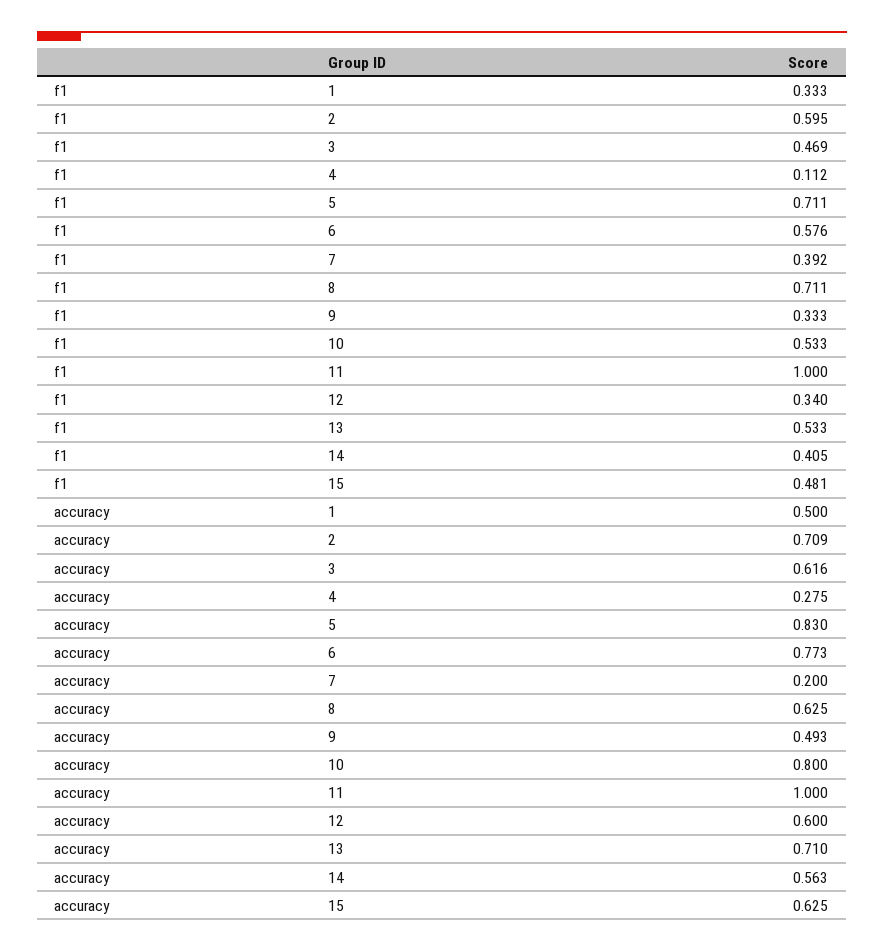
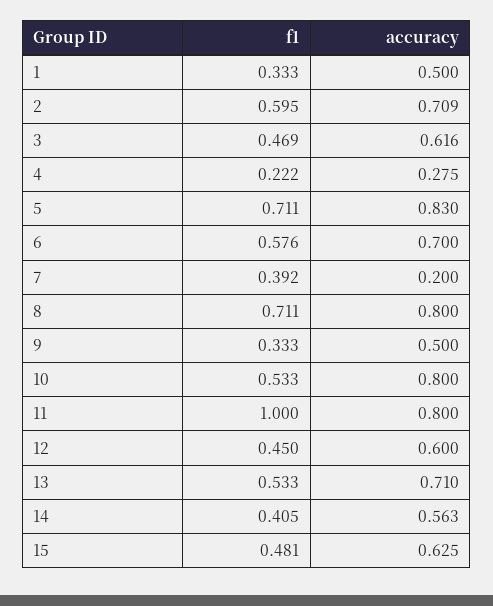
f1, 4: 0.112 -> 0.222
f1, 12: 0.34 -> 0.45
accuracy, 6: 0.773 -> 0.7
accuracy, 8: 0.625 -> 0.8
accuracy, 9: 0.493 -> 0.5
accuracy, 11: 1 -> 0.8

